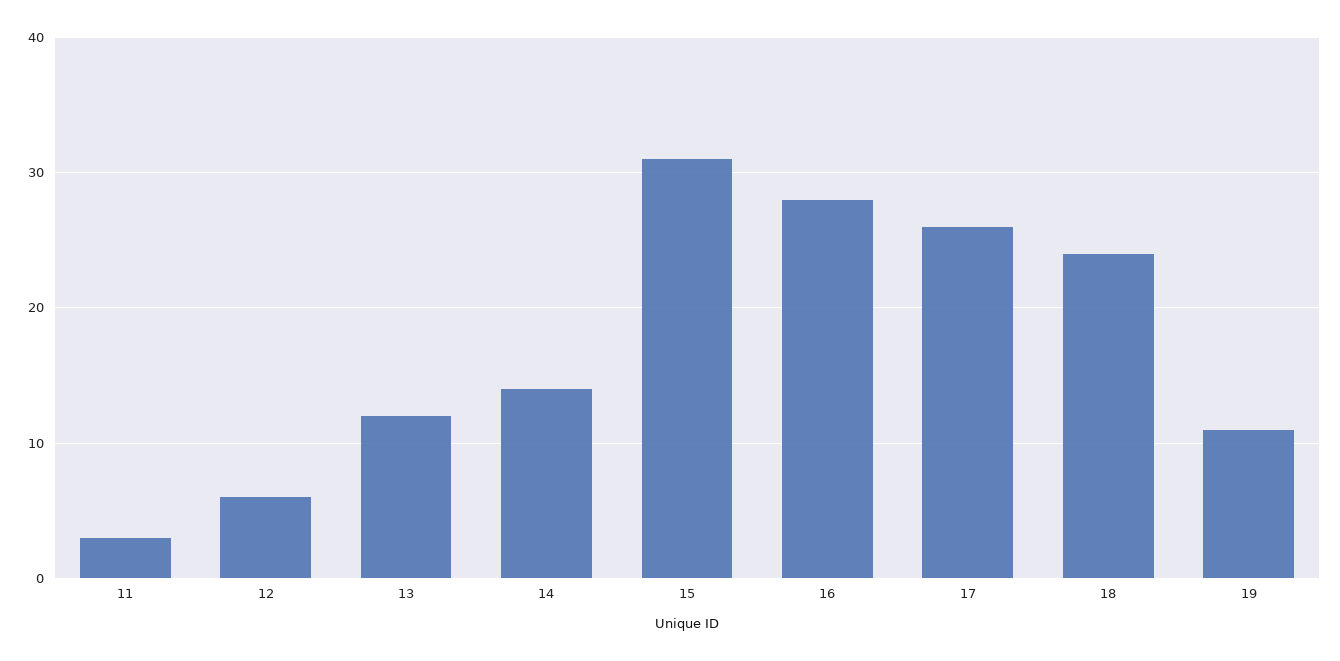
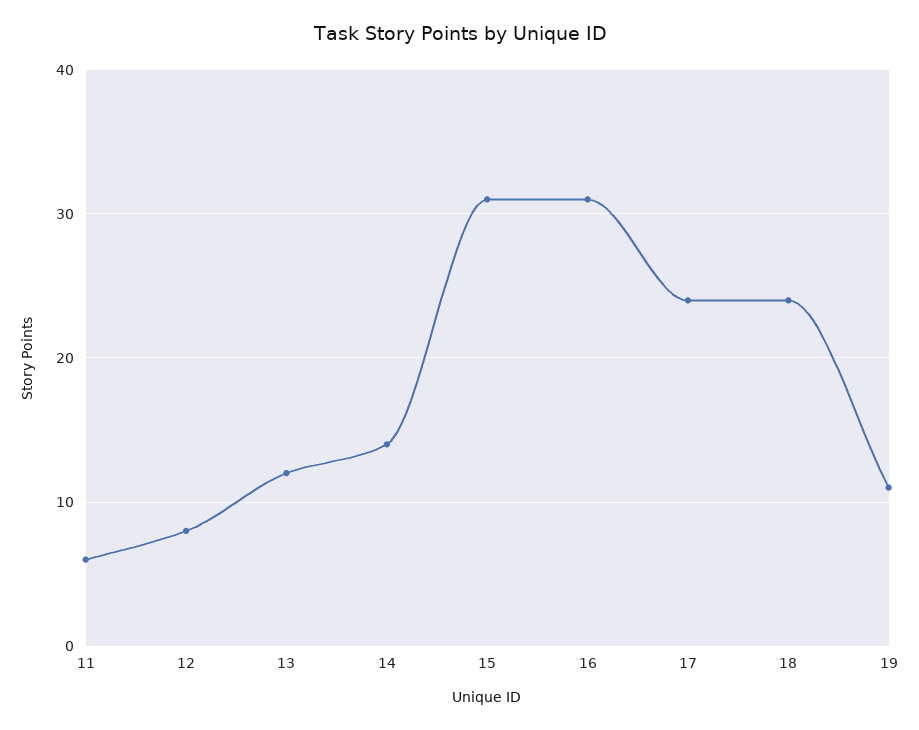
11: 3 -> 6
12: 6 -> 8
16: 28 -> 31
17: 26 -> 24

